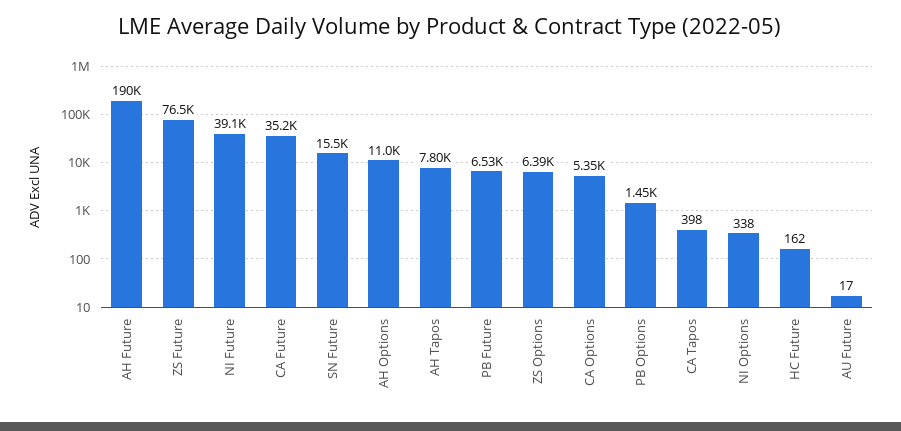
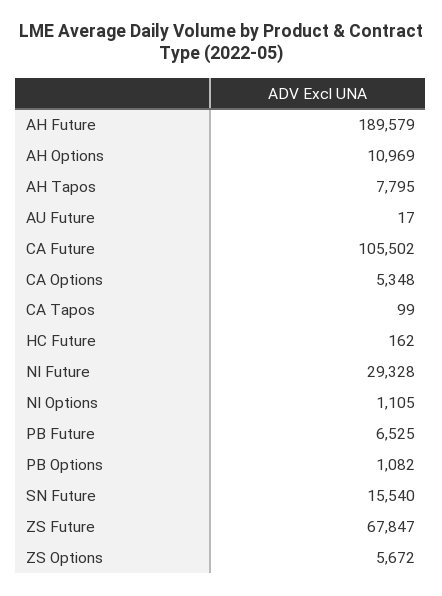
ZS Future: 76500 -> 67847
NI Future: 39100 -> 29328
CA Future: 35200 -> 105502
ZS Options: 6390 -> 5672
PB Options: 1450 -> 1082
CA Tapos: 398 -> 99
NI Options: 338 -> 1105

